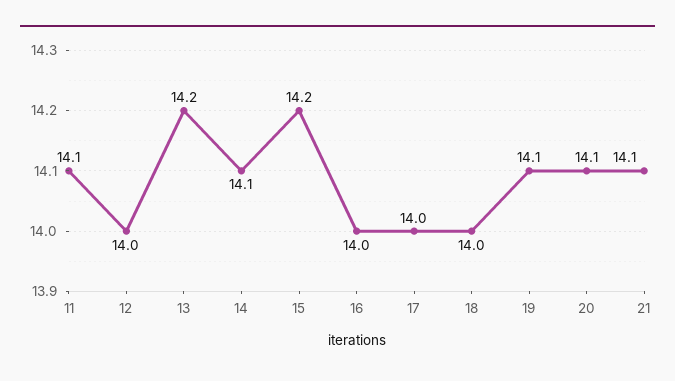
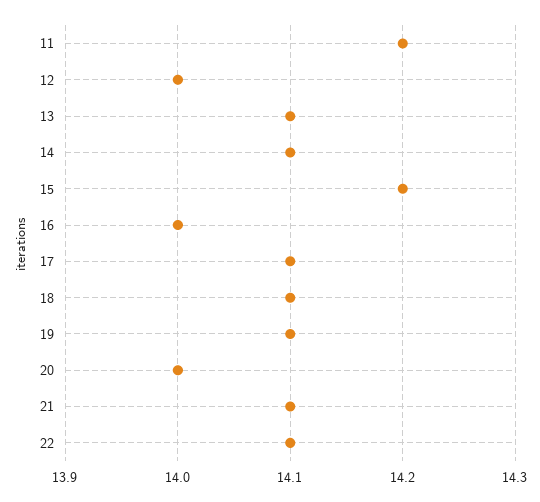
11: 14.1 -> 14.2
13: 14.2 -> 14.1
17: 14 -> 14.1
18: 14 -> 14.1
20: 14.1 -> 14
22: none -> 14.1

